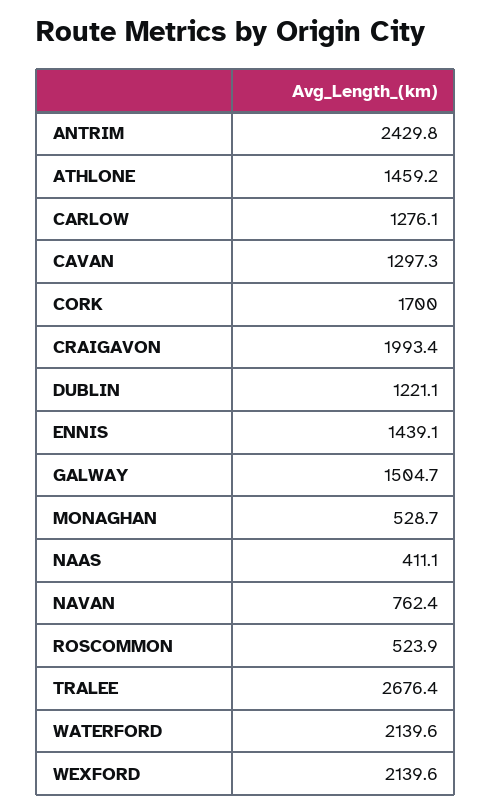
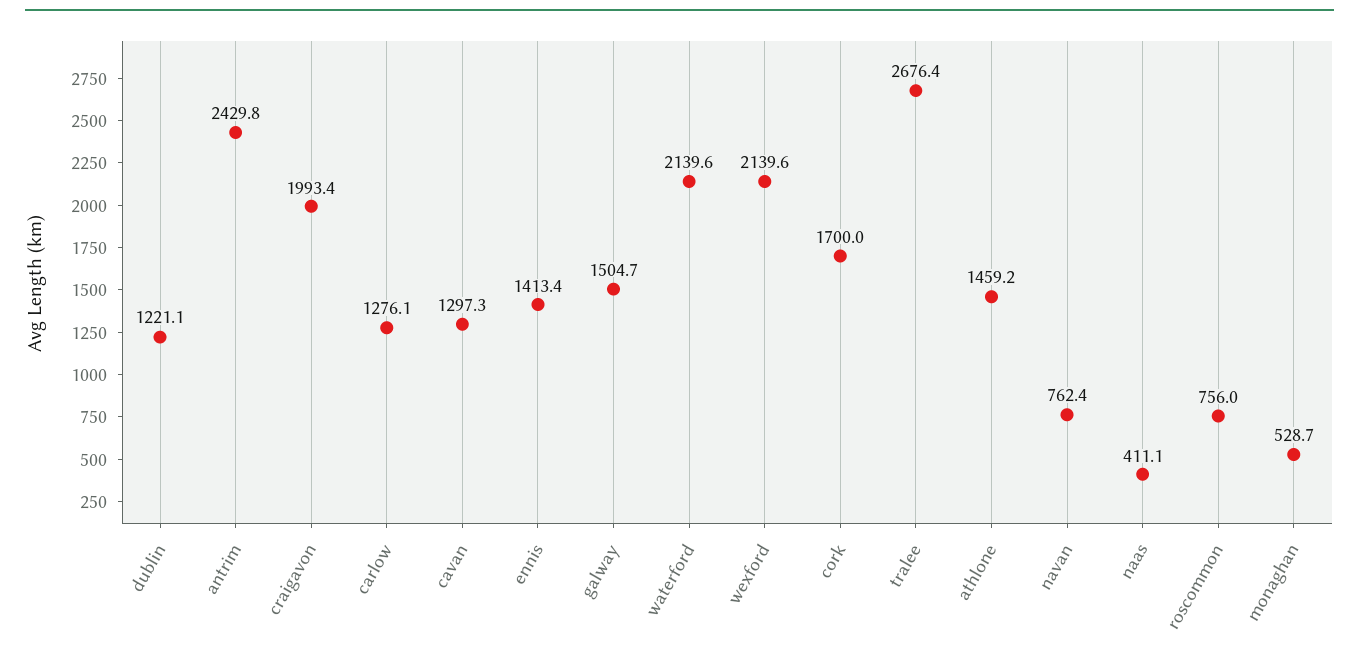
ENNIS: 1439.1 -> 1413.4
ROSCOMMON: 523.9 -> 756

